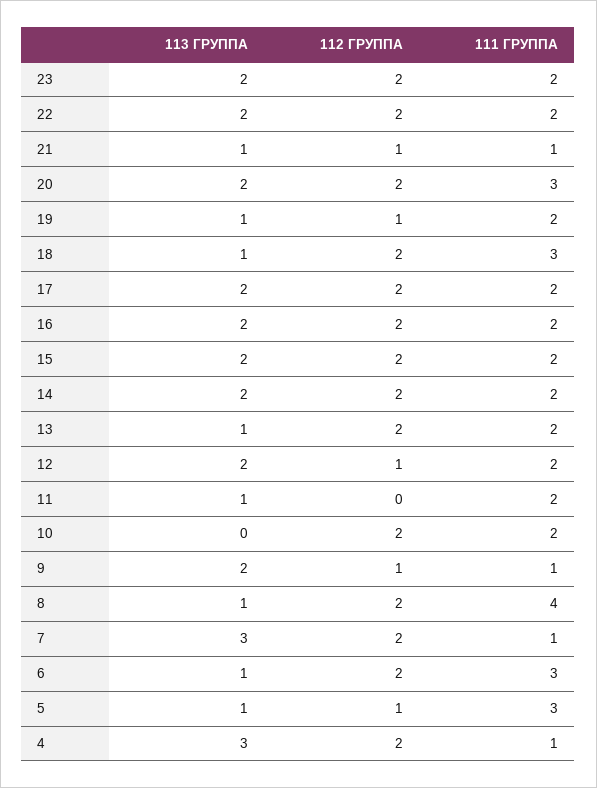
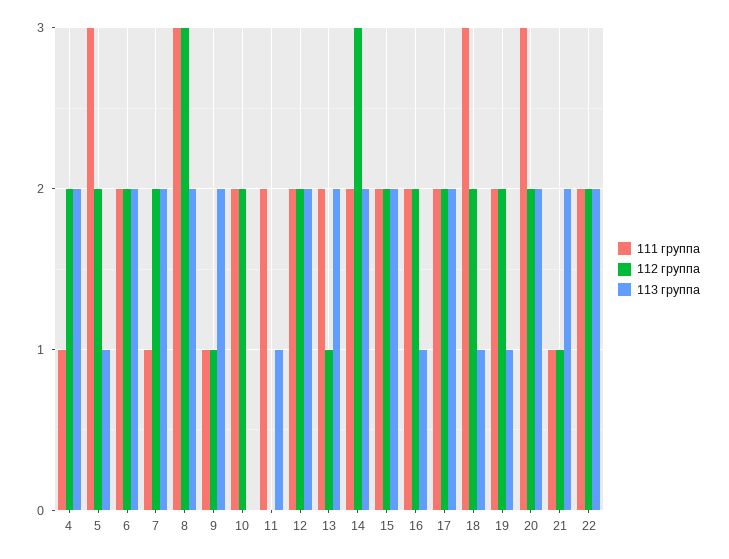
113 ГРУППА, 23: 2 -> none
112 ГРУППА, 23: 2 -> none
111 ГРУППА, 23: 2 -> none
113 ГРУППА, 21: 1 -> 2
112 ГРУППА, 19: 1 -> 2
113 ГРУППА, 16: 2 -> 1
112 ГРУППА, 14: 2 -> 3
113 ГРУППА, 13: 1 -> 2
112 ГРУППА, 13: 2 -> 1
112 ГРУППА, 12: 1 -> 2
113 ГРУППА, 8: 1 -> 2
112 ГРУППА, 8: 2 -> 3
111 ГРУППА, 8: 4 -> 3
113 ГРУППА, 7: 3 -> 2
113 ГРУППА, 6: 1 -> 2
111 ГРУППА, 6: 3 -> 2
112 ГРУППА, 5: 1 -> 2
113 ГРУППА, 4: 3 -> 2

